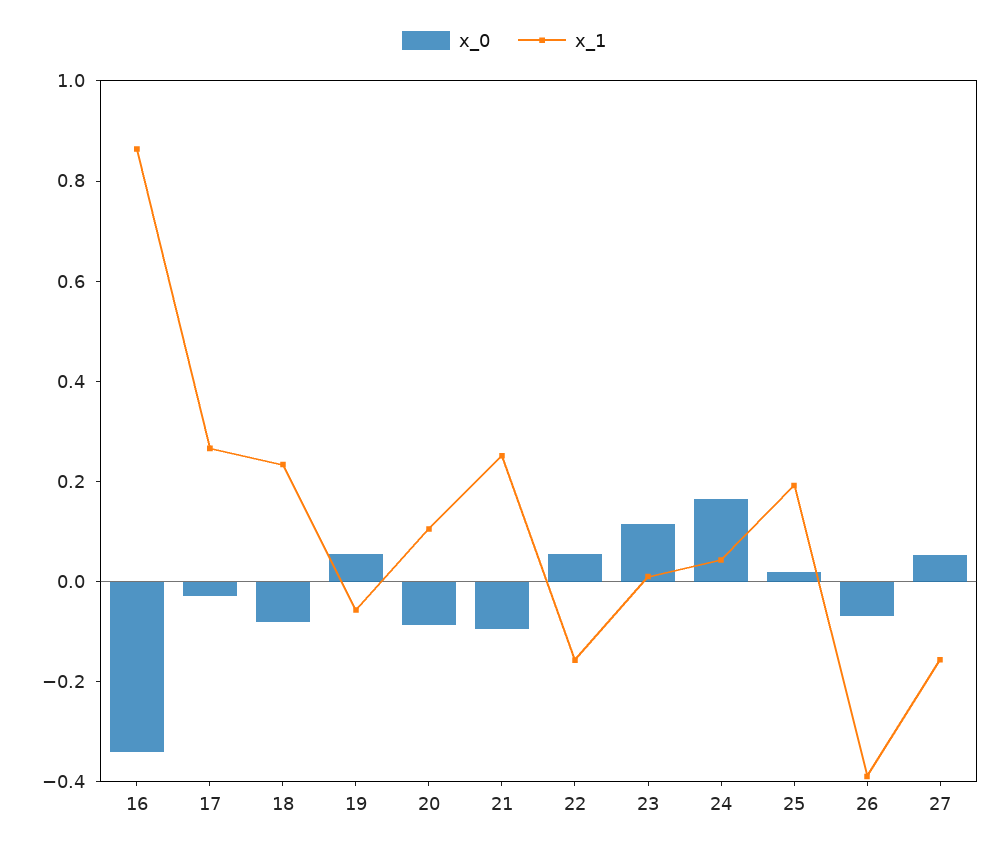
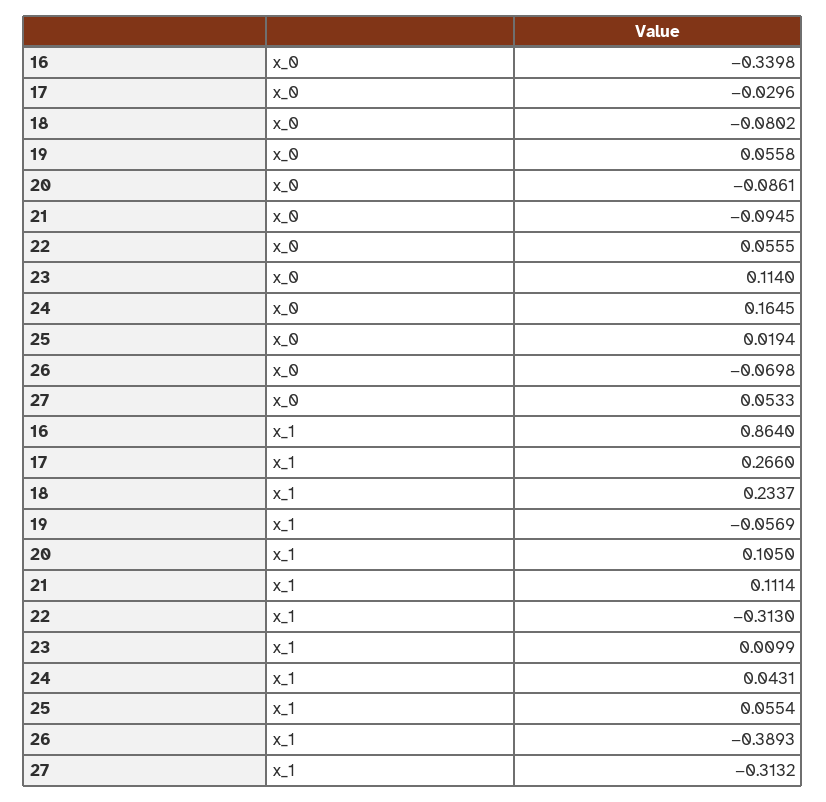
x_1, 21: 0.25 -> 0.1114
x_1, 22: -0.15 -> -0.313
x_1, 25: 0.2 -> 0.0554
x_1, 27: -0.15 -> -0.3132

